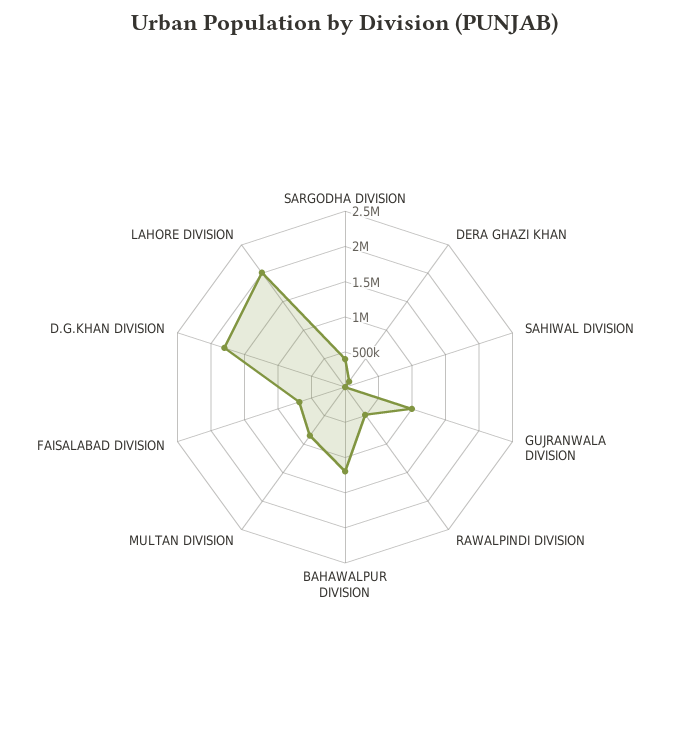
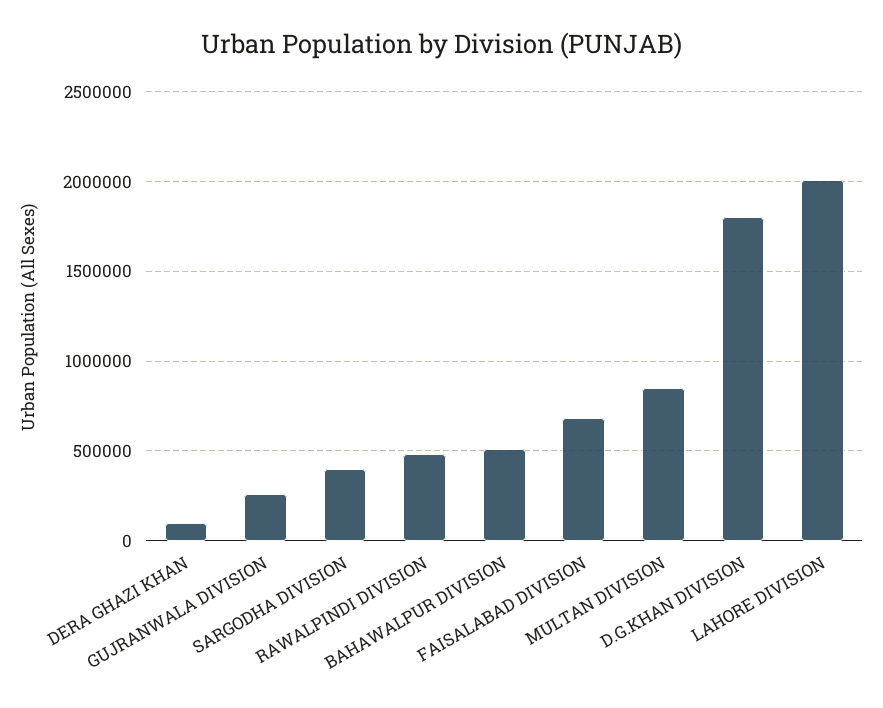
SAHIWAL DIVISION: 0 -> none
GUJRANWALA DIVISION: 1000000 -> 250000
BAHAWALPUR DIVISION: 1250000 -> 500000

